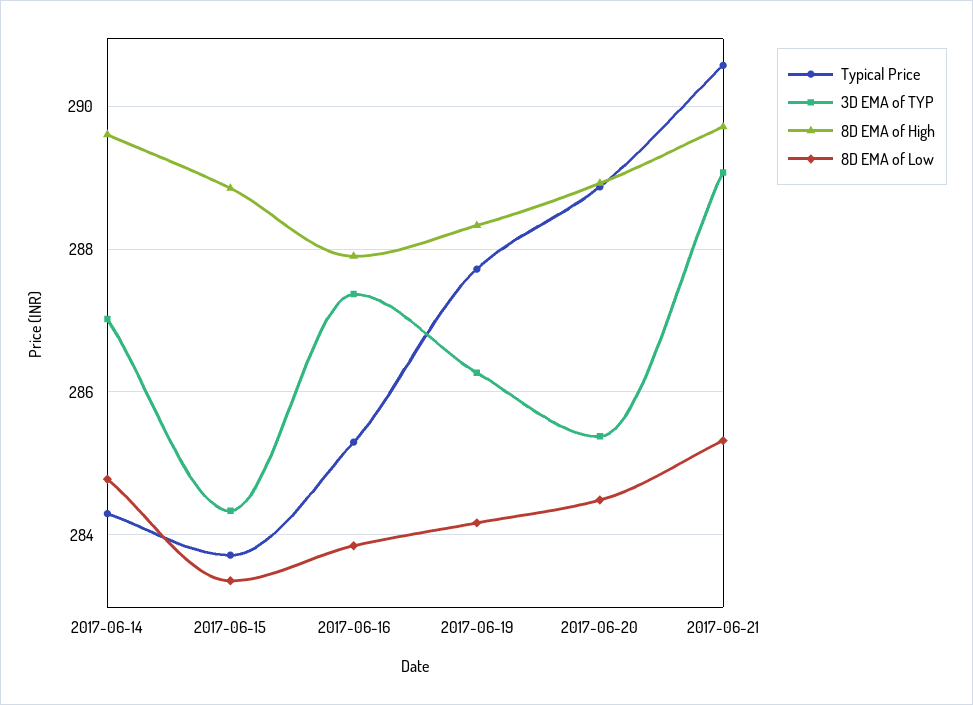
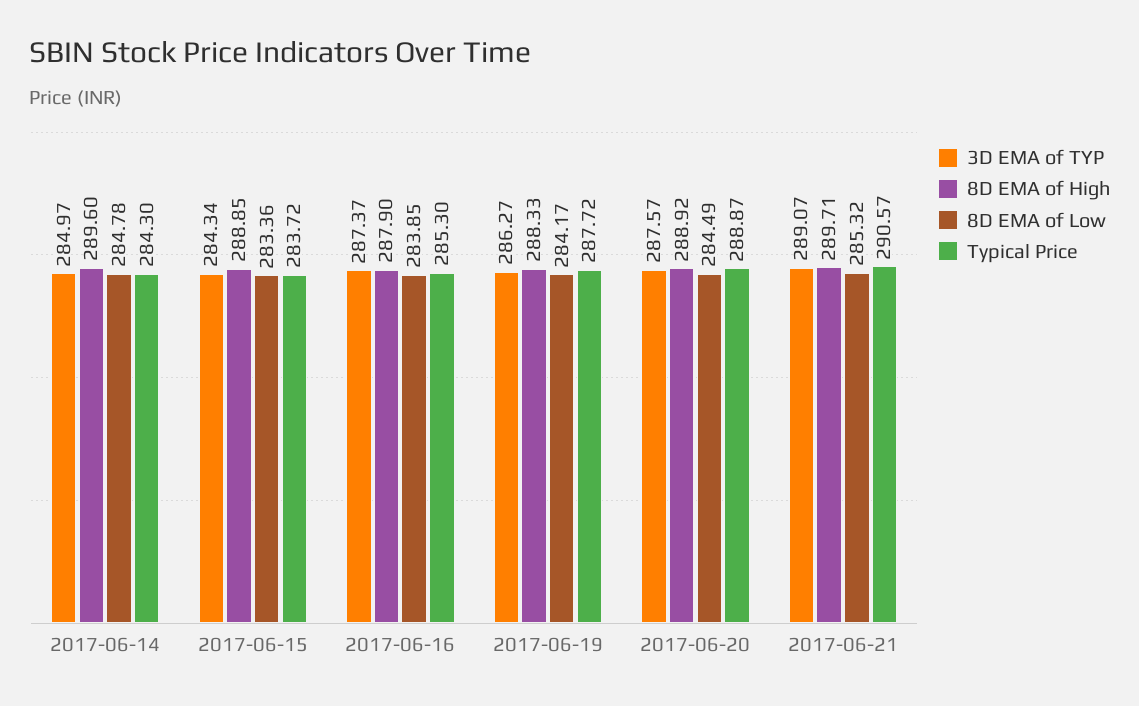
3D EMA of TYP, 2017-06-14: 287 -> 284.97
3D EMA of TYP, 2017-06-20: 285.4 -> 287.57

